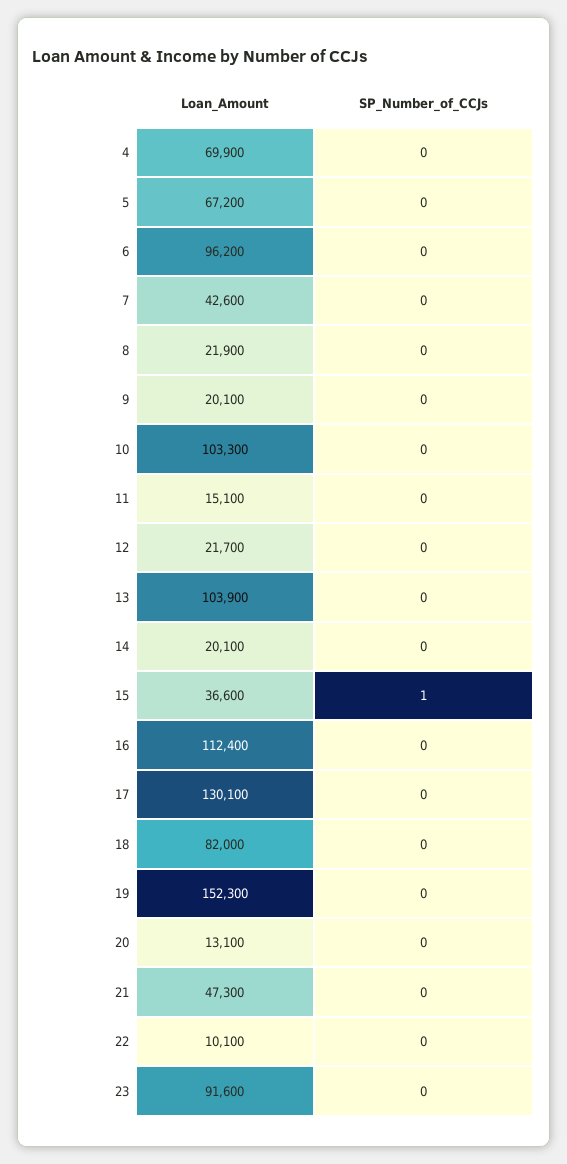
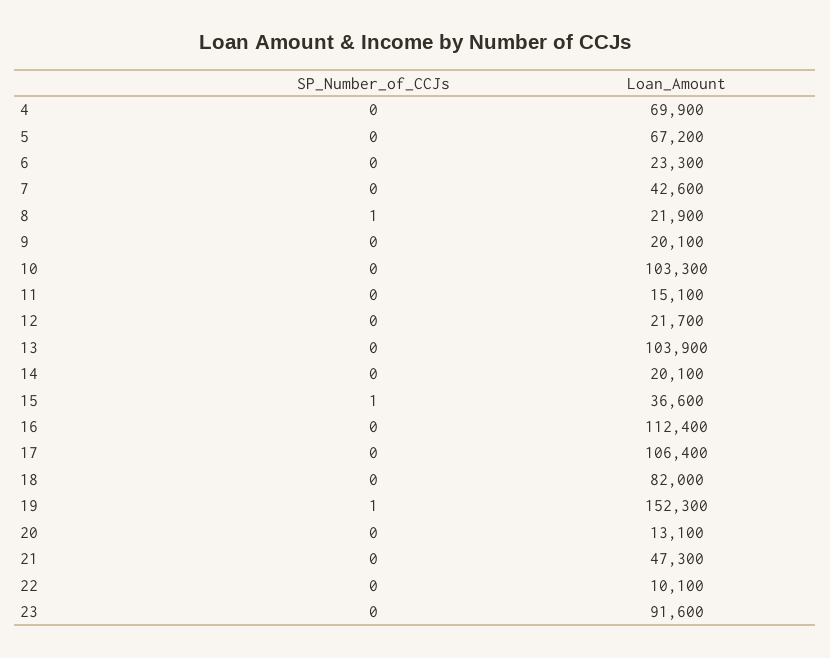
Loan_Amount, 6: 96200 -> 23300
SP_Number_of_CCJs, 8: 0 -> 1
Loan_Amount, 17: 130100 -> 106400
SP_Number_of_CCJs, 19: 0 -> 1

